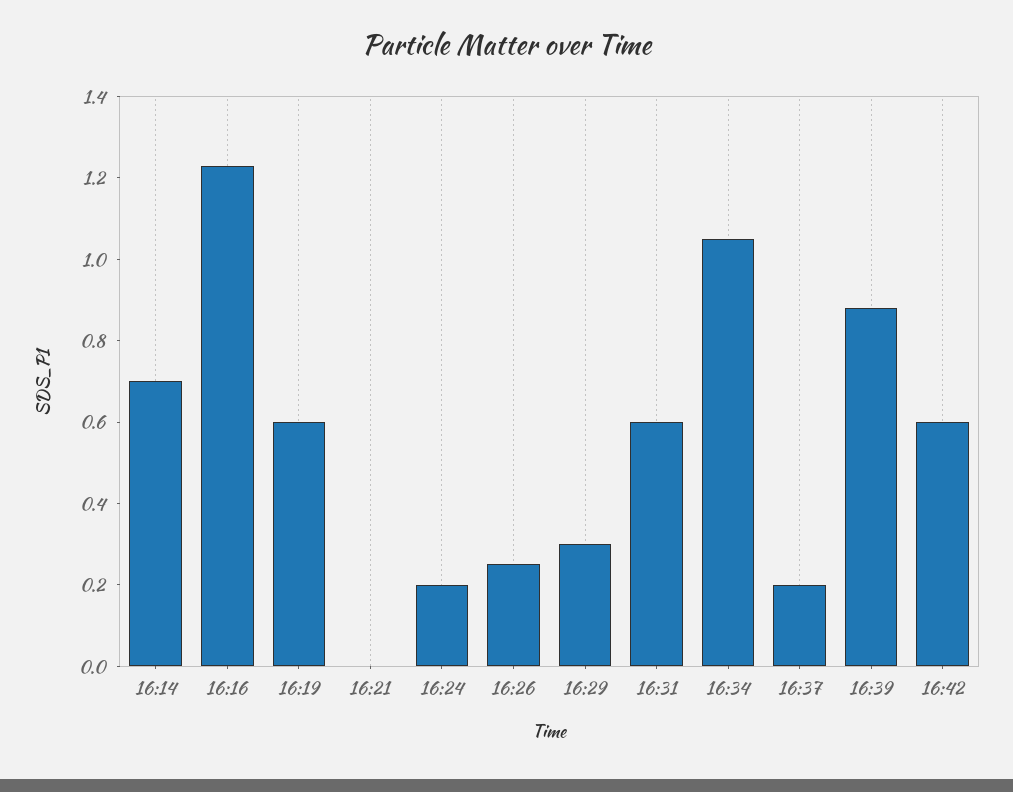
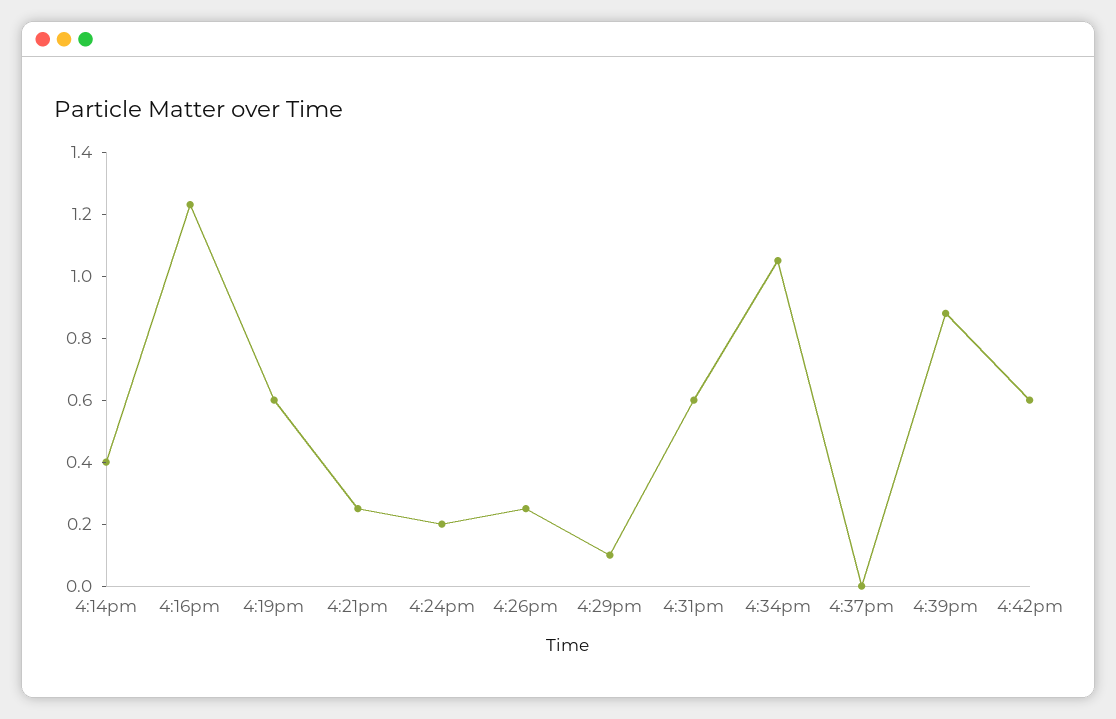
16:14: 0.7 -> 0.4
16:21: 0 -> 0.25
16:29: 0.3 -> 0.1
16:37: 0.2 -> 0

